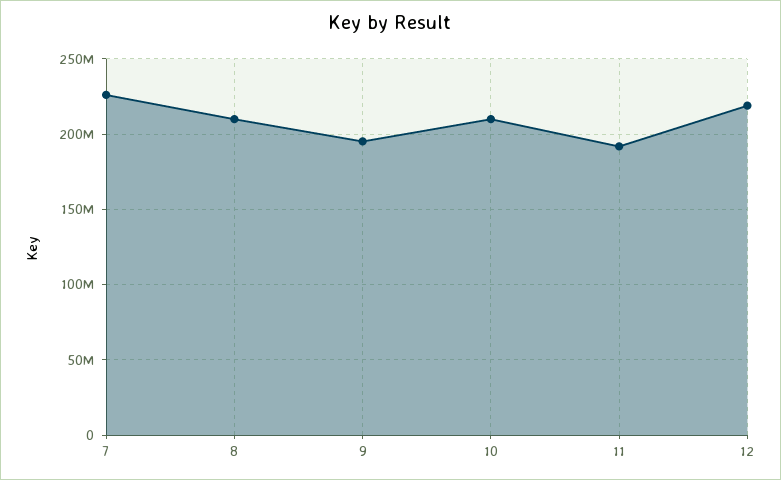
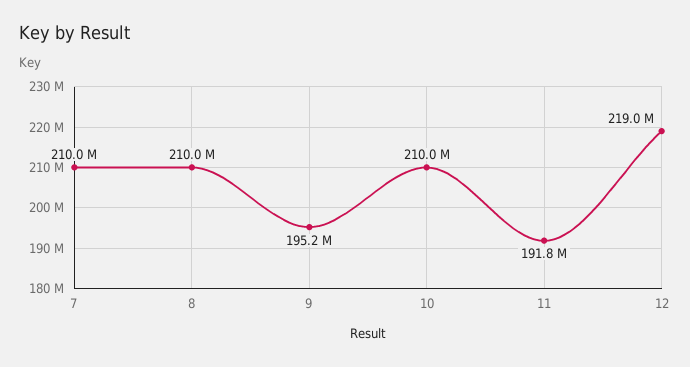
7: 225000000 -> 210000000

